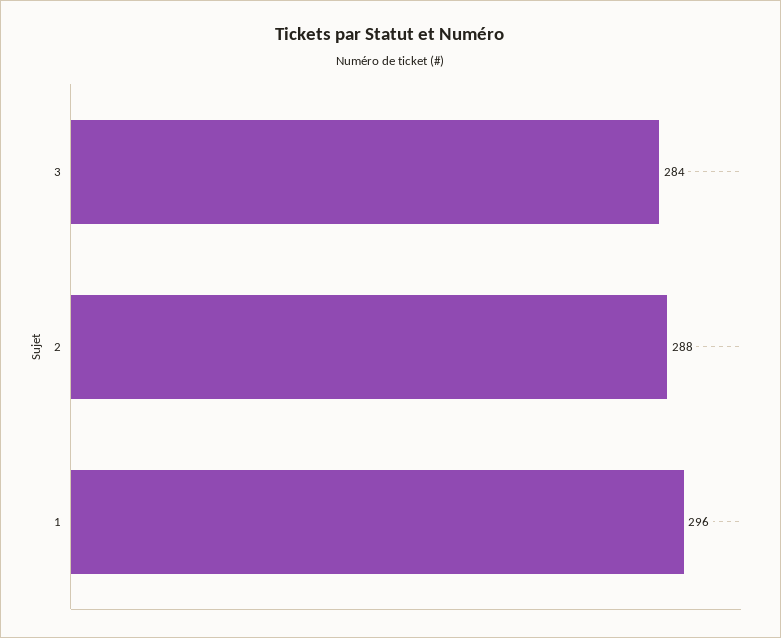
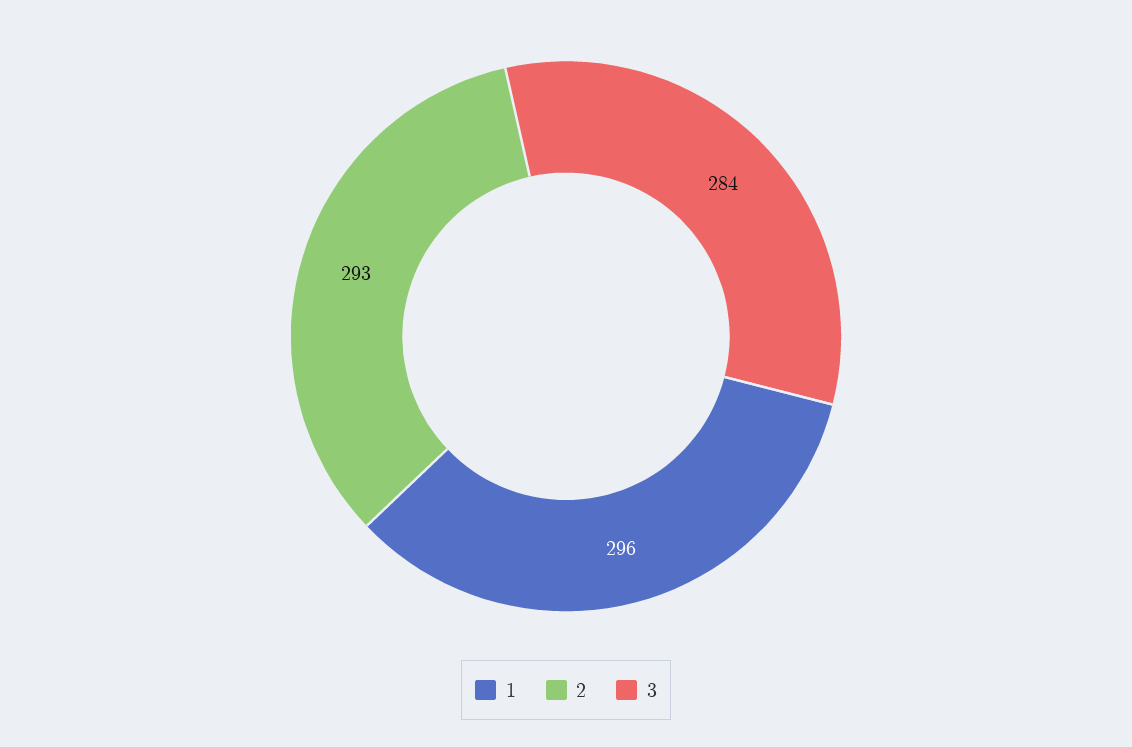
2: 288 -> 293

